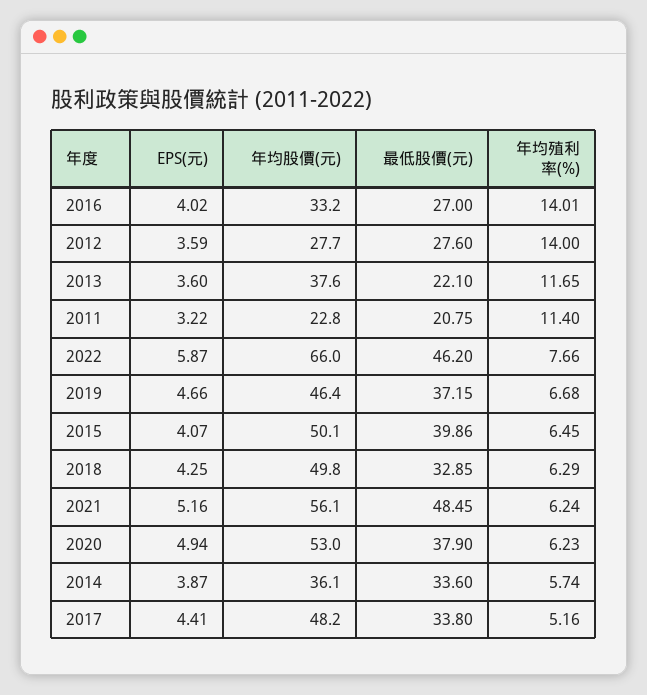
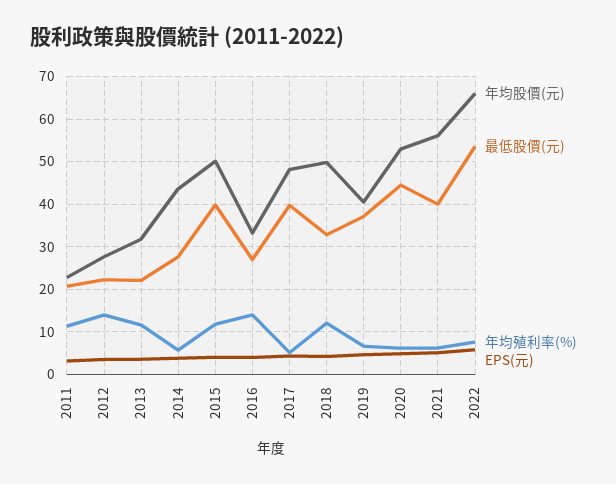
最低股價(元), 2012: 27.6 -> 22
年均股價(元), 2013: 37.6 -> 32
最低股價(元), 2022: 46.2 -> 54
年均股價(元), 2019: 46.4 -> 40
年均殖利率(%), 2015: 6.45 -> 12
年均殖利率(%), 2018: 6.29 -> 12
最低股價(元), 2021: 48.45 -> 40
最低股價(元), 2020: 37.9 -> 44
年均股價(元), 2014: 36.1 -> 44
最低股價(元), 2014: 33.6 -> 28
最低股價(元), 2017: 33.8 -> 40

